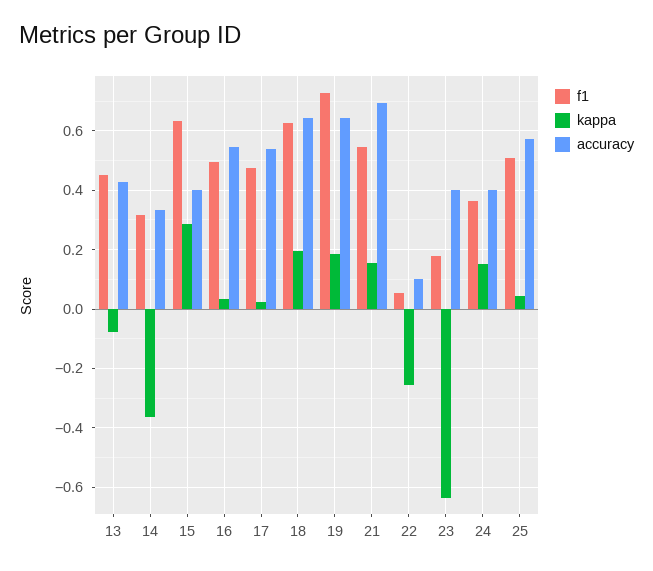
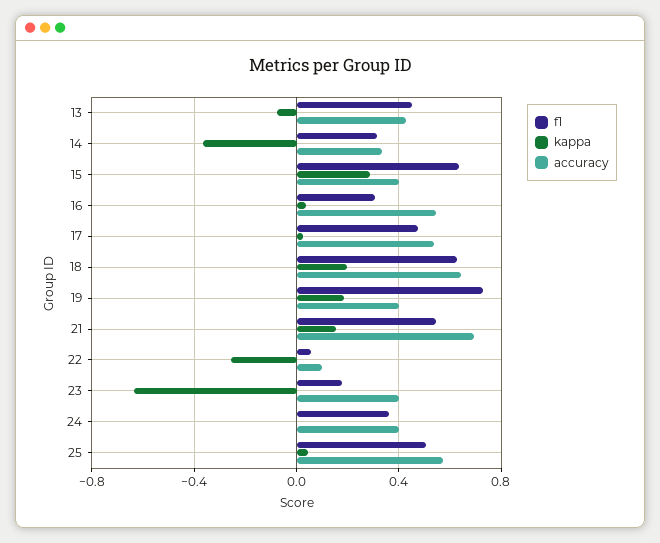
f1, 16: 0.5 -> 0.3
accuracy, 19: 0.65 -> 0.4
kappa, 24: 0.15 -> 0

